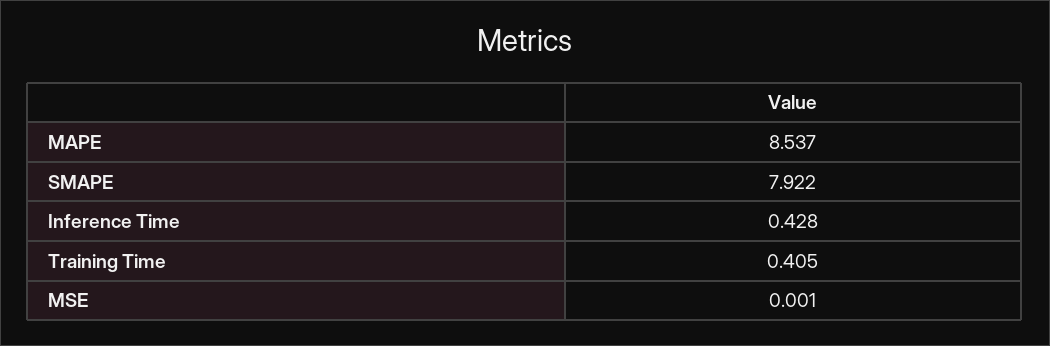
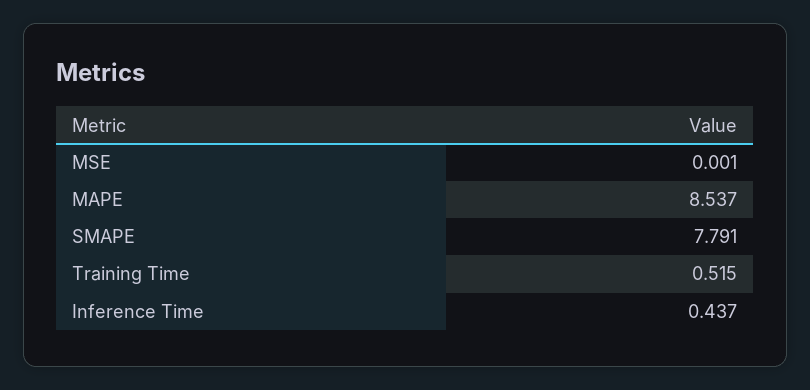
SMAPE: 7.922 -> 7.791
Inference Time: 0.428 -> 0.437
Training Time: 0.405 -> 0.515

